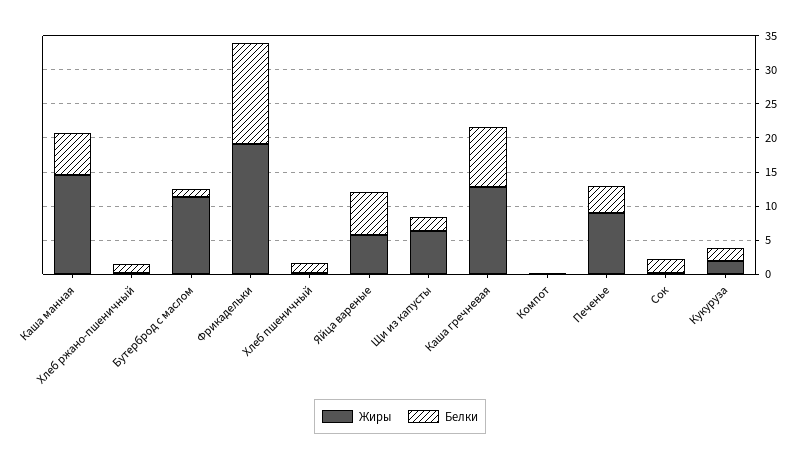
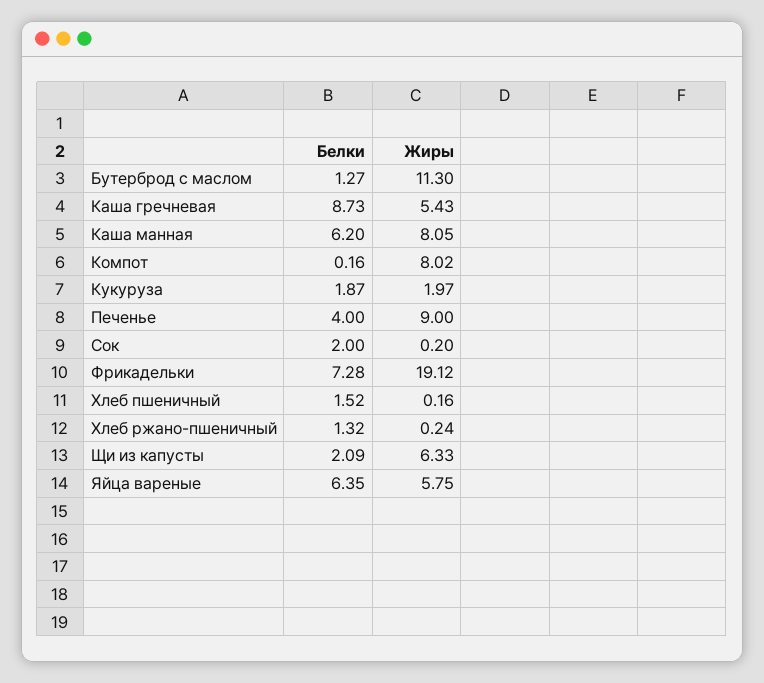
Жиры, Каша манная: 15 -> 8.05
Белки, Фрикадельки: 15 -> 7.28
Жиры, Каша гречневая: 12.5 -> 5.43
Жиры, Компот: 0 -> 8.02

